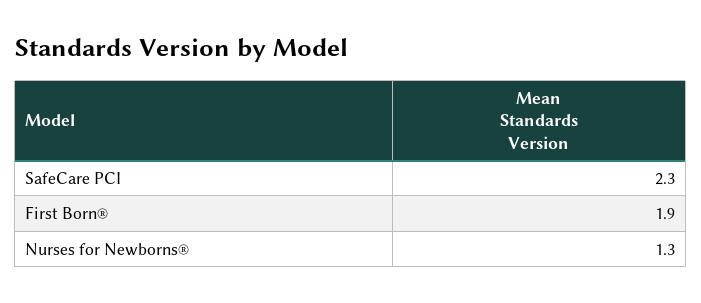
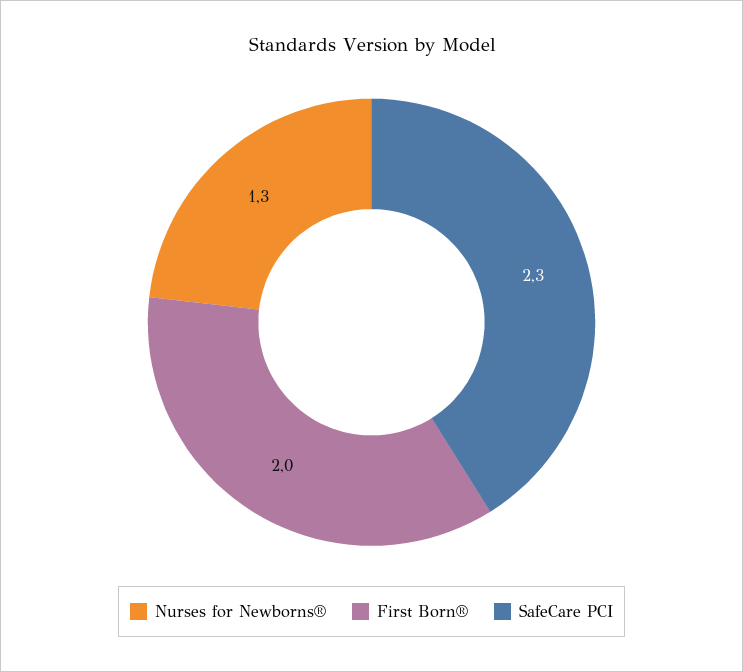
First Born®: 1.9 -> 2

